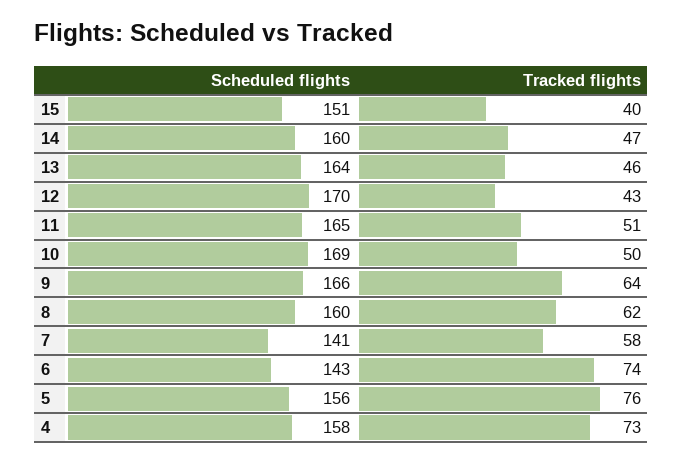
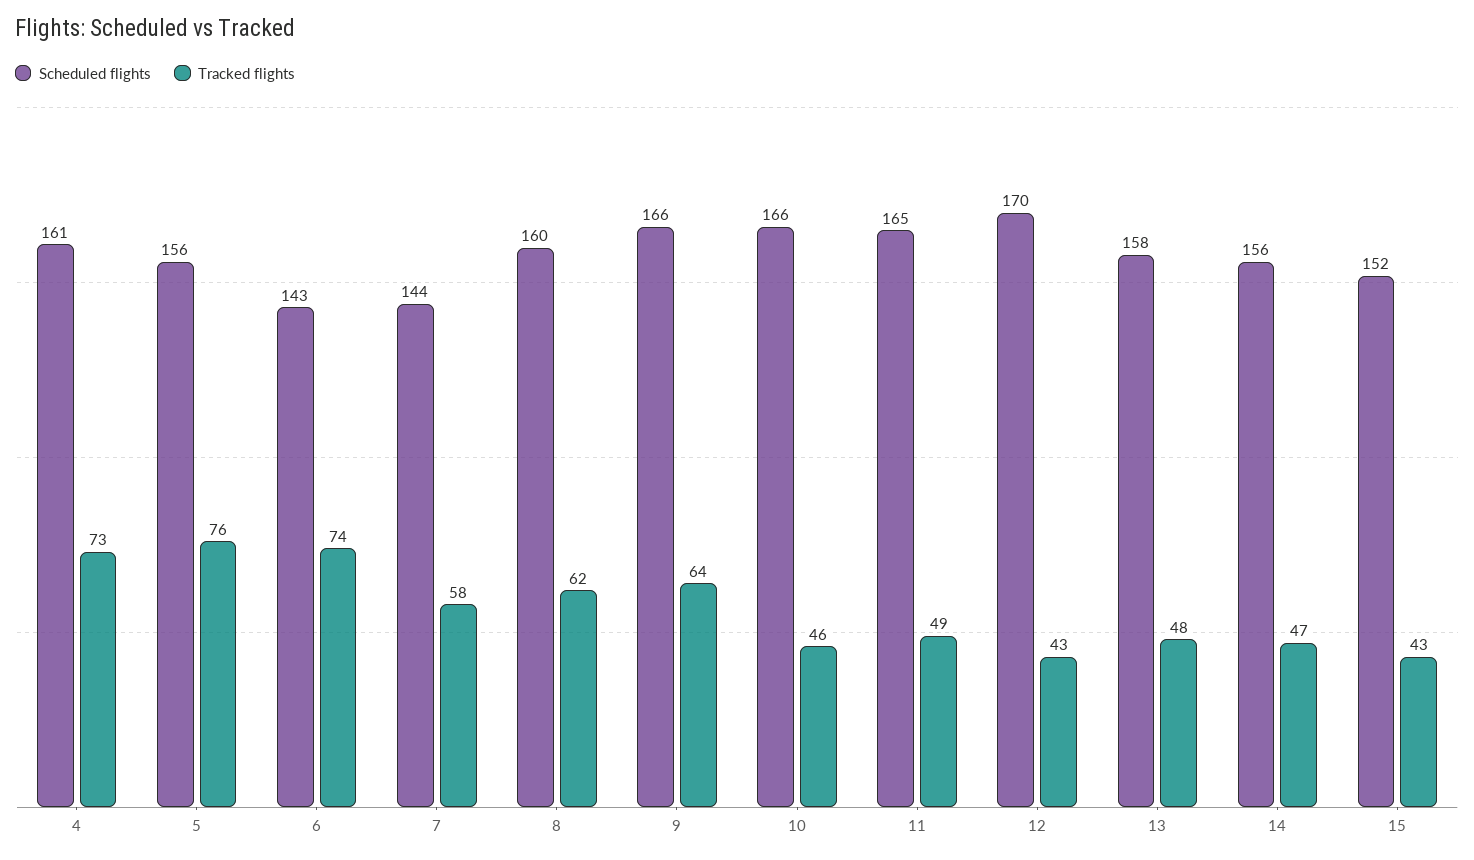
Scheduled flights, 15: 151 -> 152
Tracked flights, 15: 40 -> 43
Scheduled flights, 14: 160 -> 156
Scheduled flights, 13: 164 -> 158
Tracked flights, 13: 46 -> 48
Tracked flights, 11: 51 -> 49
Scheduled flights, 10: 169 -> 166
Tracked flights, 10: 50 -> 46
Scheduled flights, 7: 141 -> 144
Scheduled flights, 4: 158 -> 161

